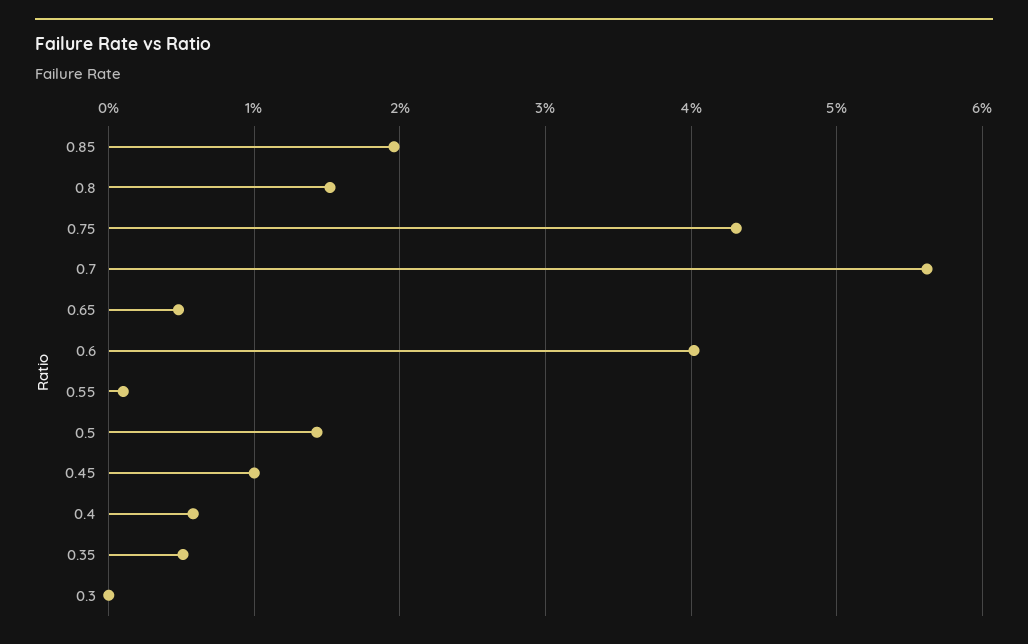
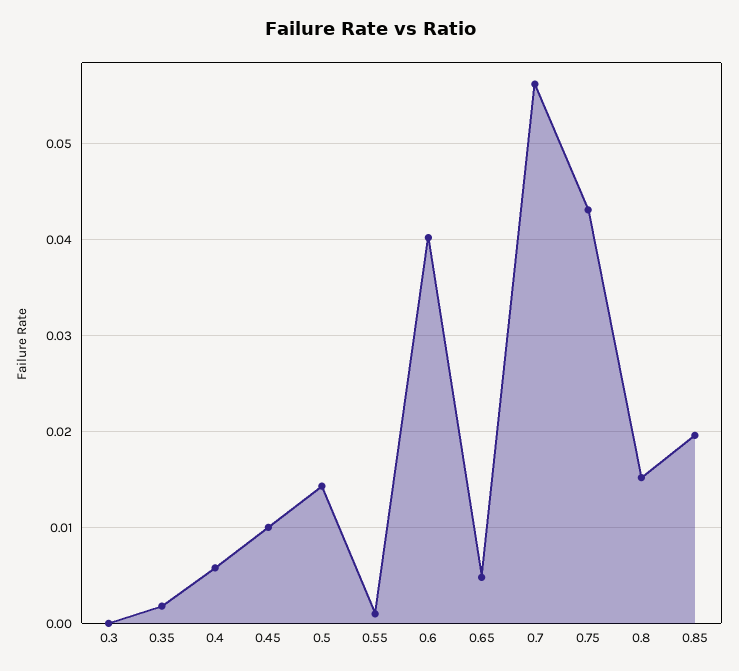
0.35: 0.005 -> 0.002

